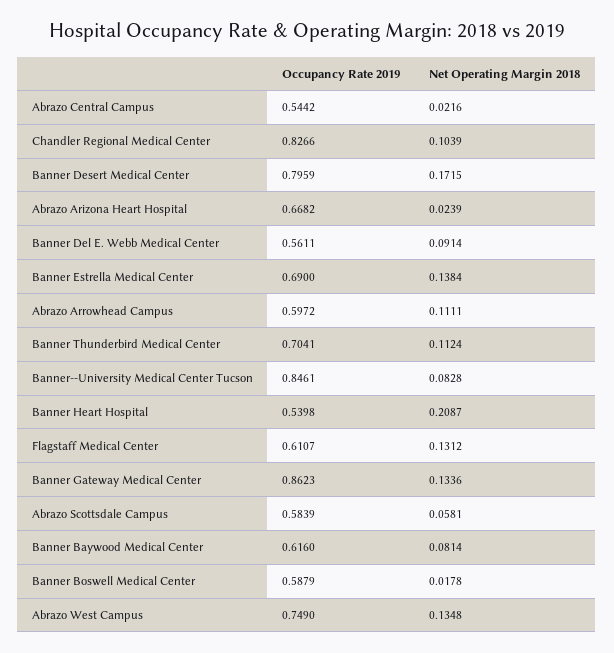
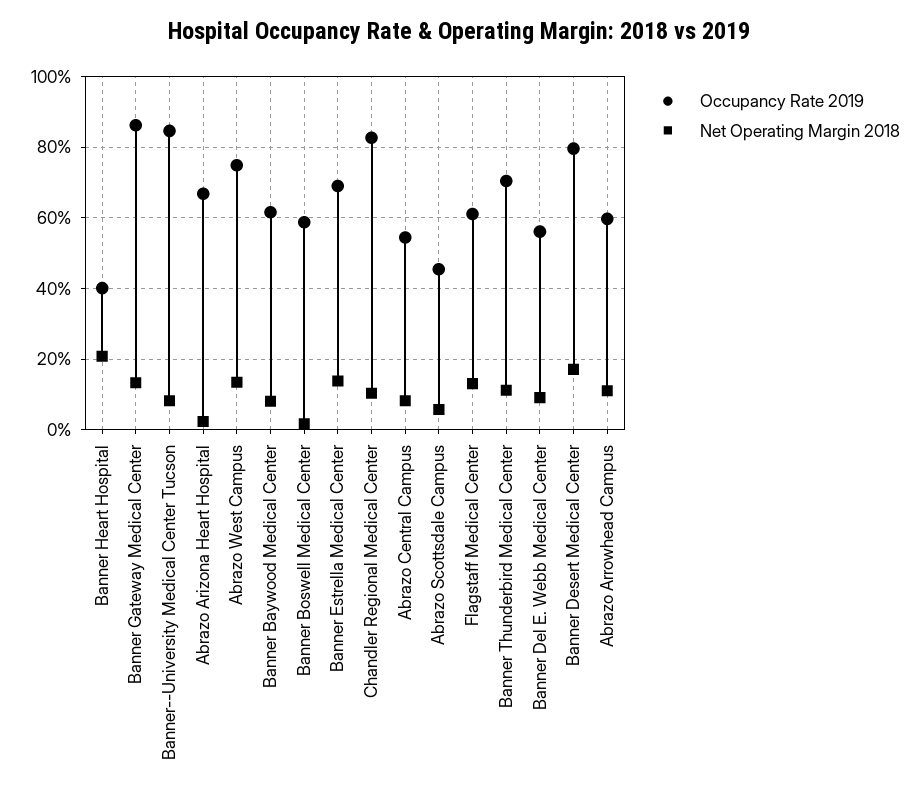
Net Operating Margin 2018, Abrazo Central Campus: 0.0216 -> 0.08
Occupancy Rate 2019, Banner Heart Hospital: 0.5398 -> 0.4
Occupancy Rate 2019, Abrazo Scottsdale Campus: 0.5839 -> 0.46

